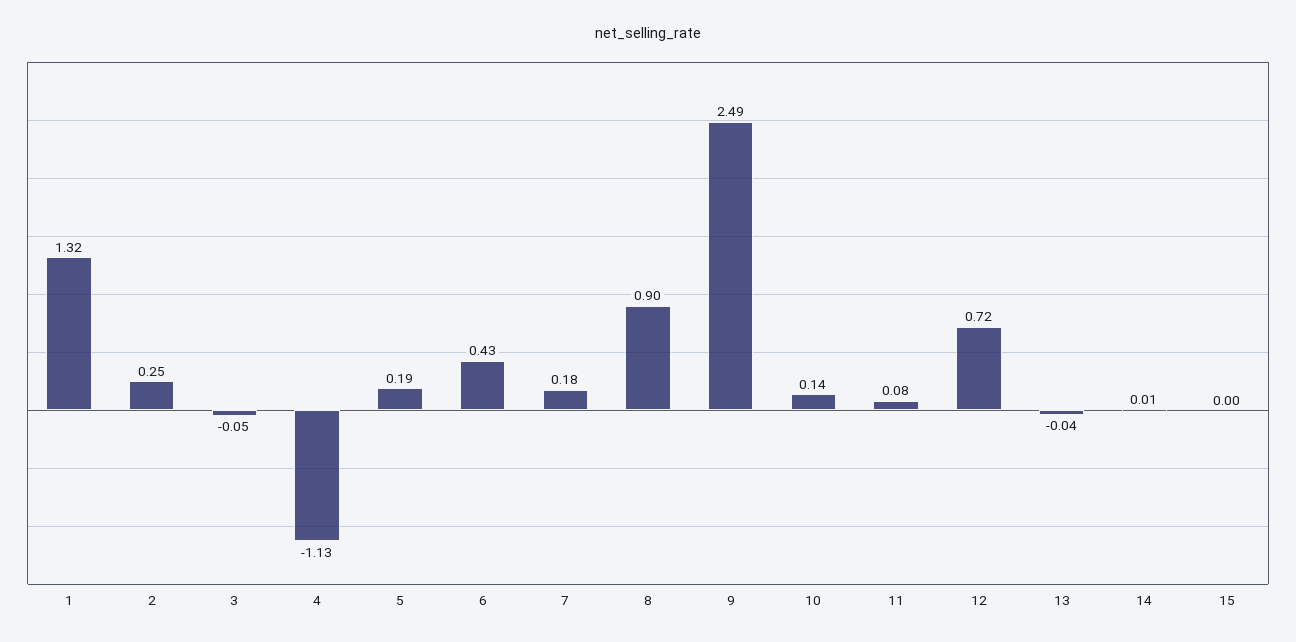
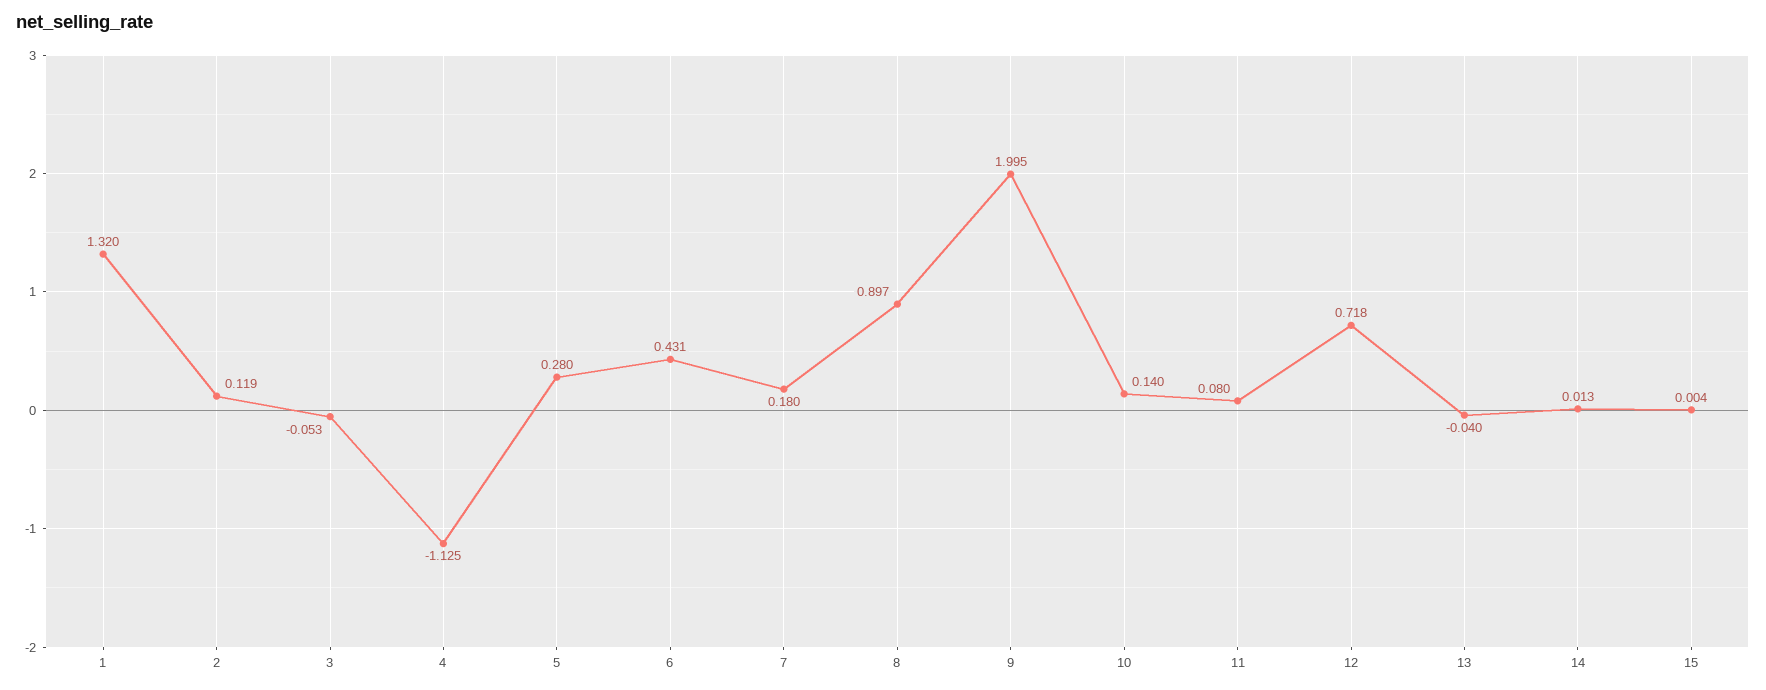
2: 0.25 -> 0.119
5: 0.19 -> 0.28
9: 2.49 -> 1.995

